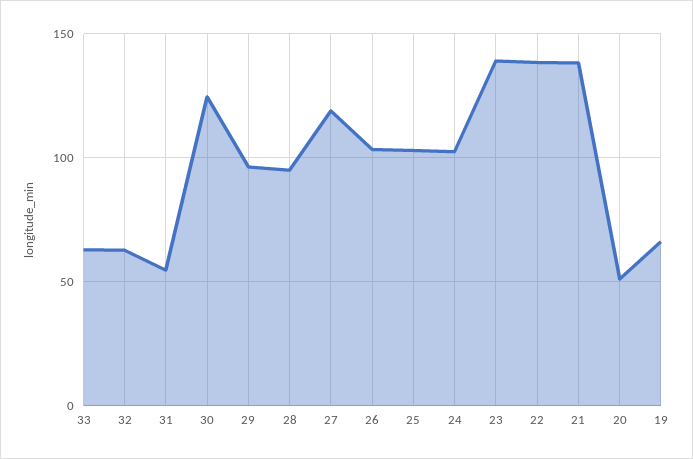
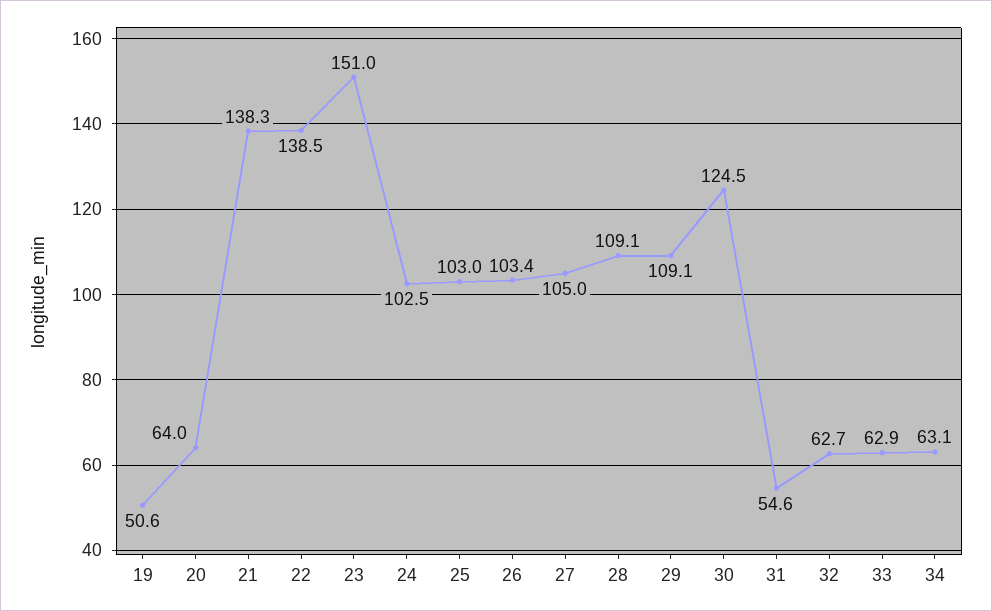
29: 95 -> 109.1
28: 95 -> 109.1
27: 120 -> 105
23: 140 -> 151
20: 50 -> 64
19: 65 -> 50.6
34: none -> 63.1

